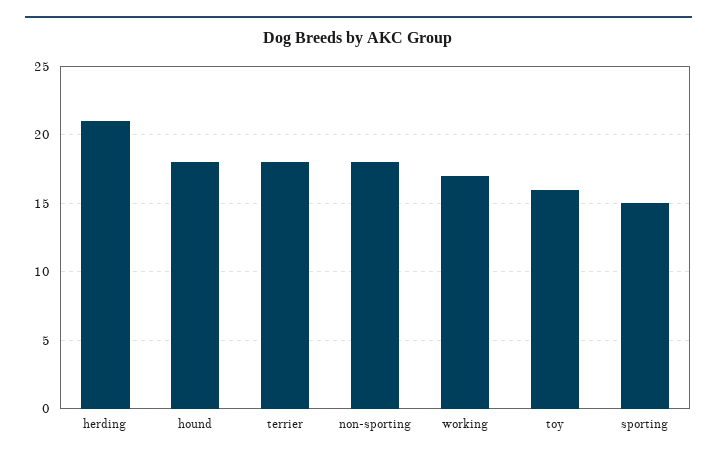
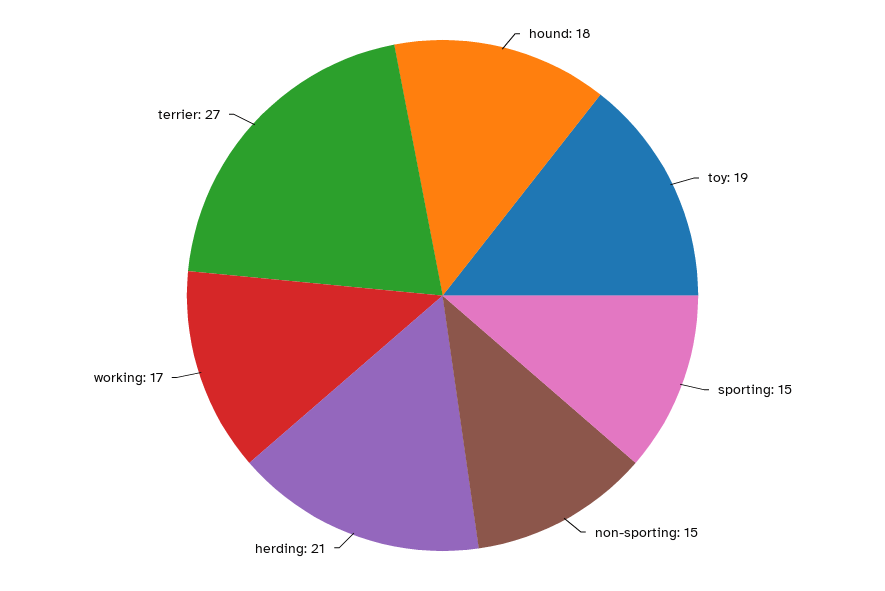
terrier: 18 -> 27
non-sporting: 18 -> 15
toy: 16 -> 19

